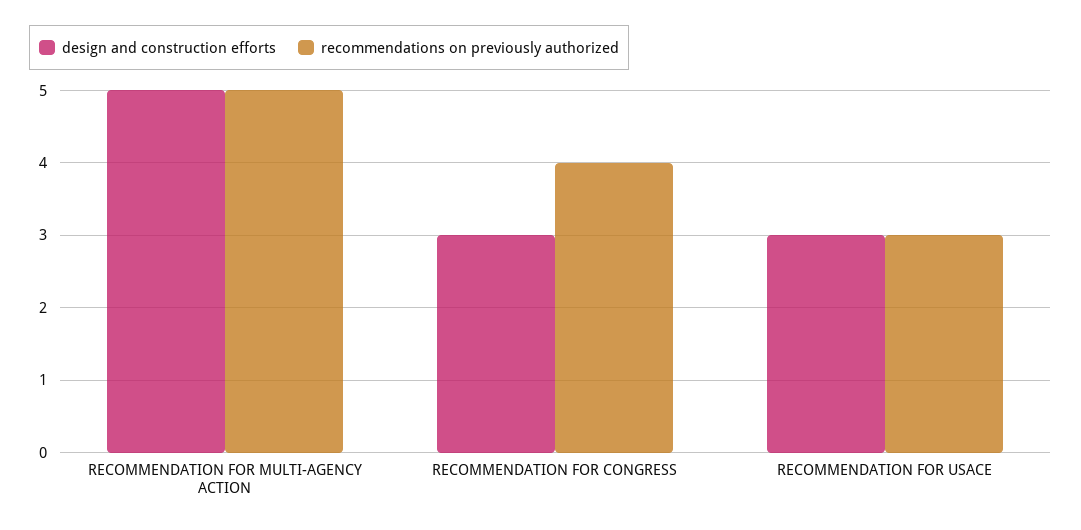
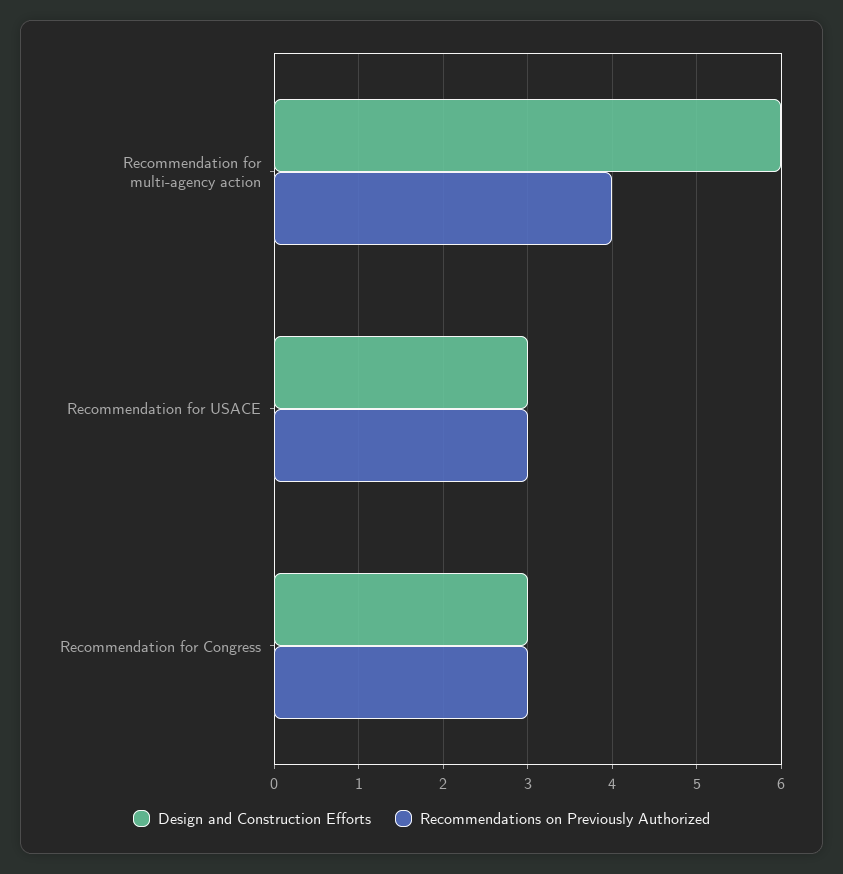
design and construction efforts, RECOMMENDATION FOR MULTI-AGENCY ACTION: 5 -> 6
recommendations on previously authorized, RECOMMENDATION FOR MULTI-AGENCY ACTION: 5 -> 4
recommendations on previously authorized, RECOMMENDATION FOR CONGRESS: 4 -> 3

